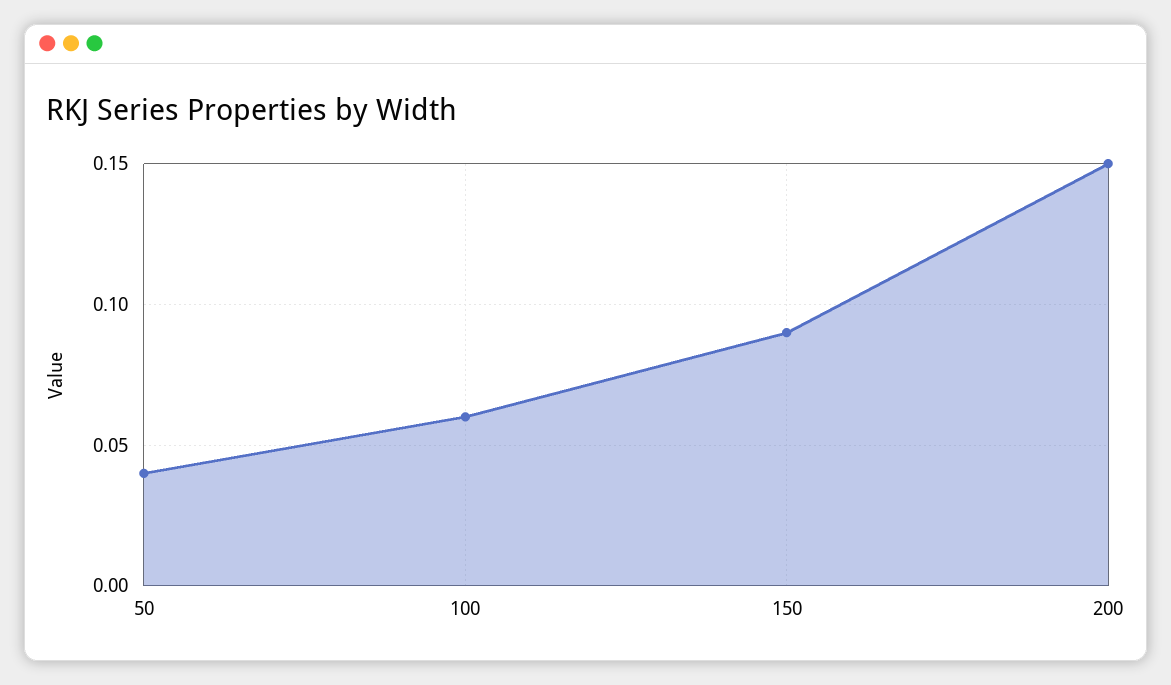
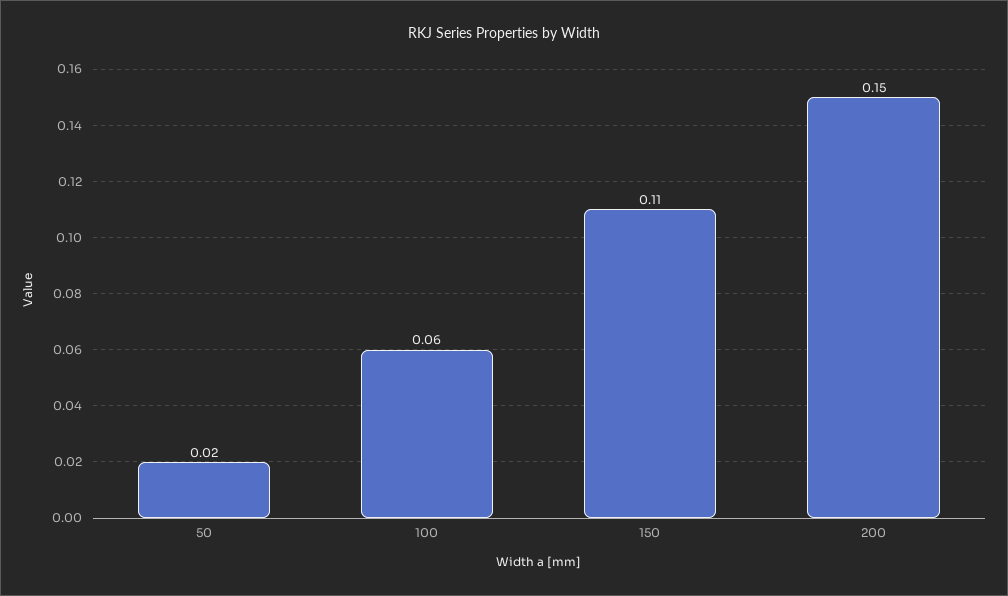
50: 0.04 -> 0.02
150: 0.09 -> 0.11

